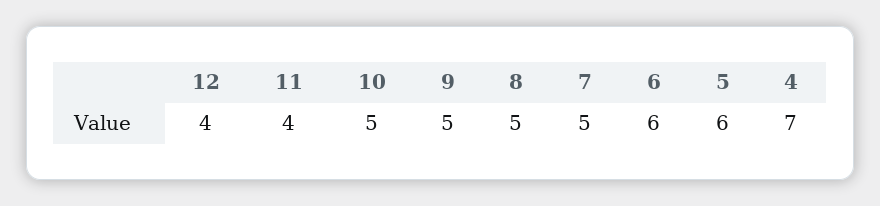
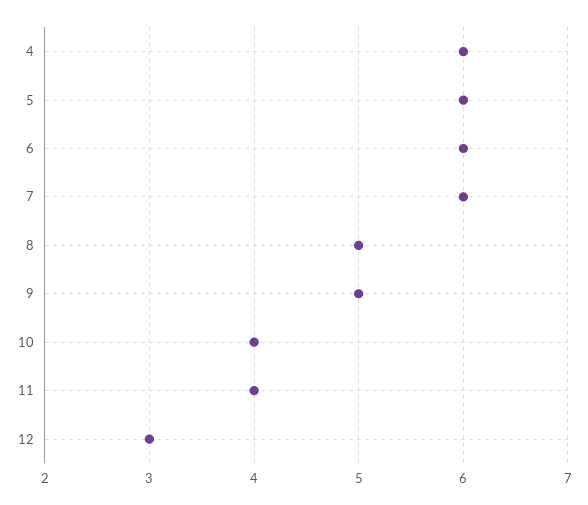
12: 4 -> 3
10: 5 -> 4
7: 5 -> 6
4: 7 -> 6

